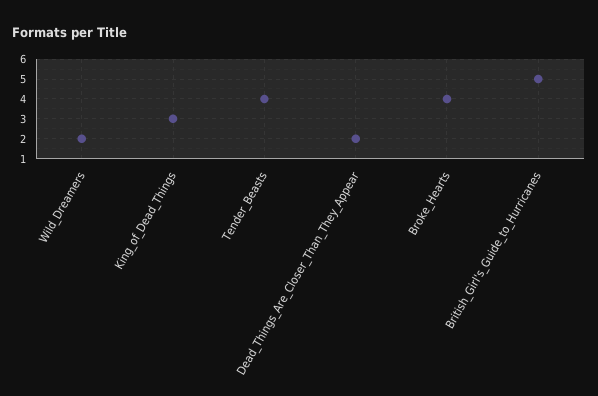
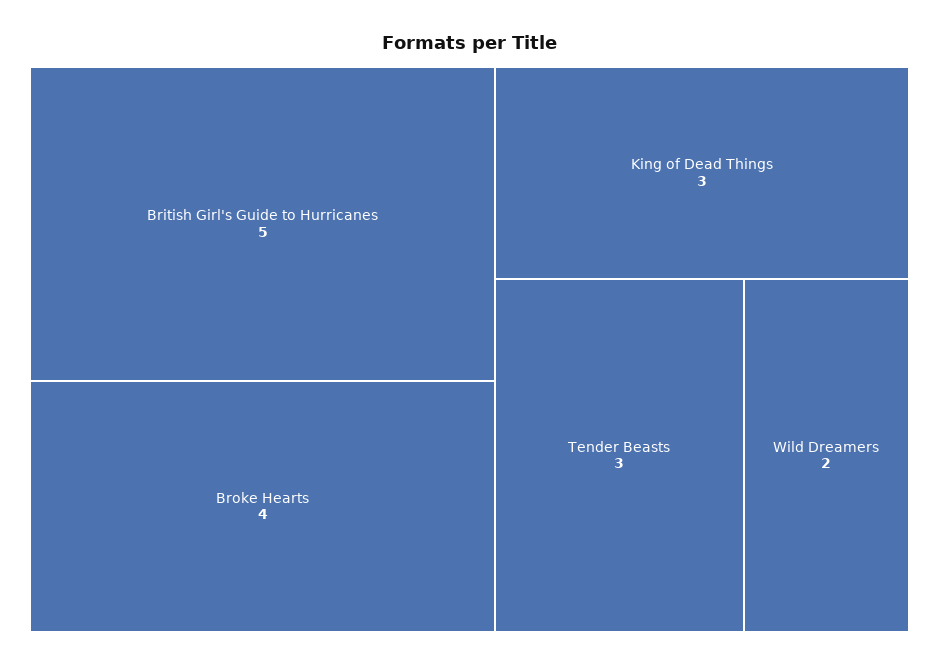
Tender_Beasts: 4 -> 3
Dead_Things_Are_Closer_Than_They_Appear: 2 -> none

